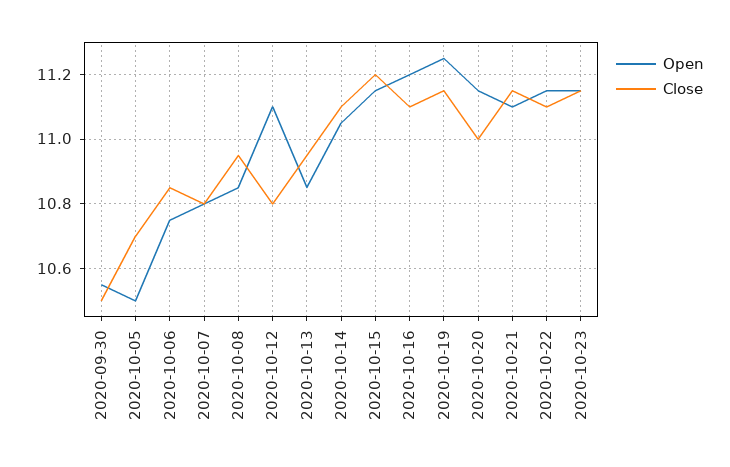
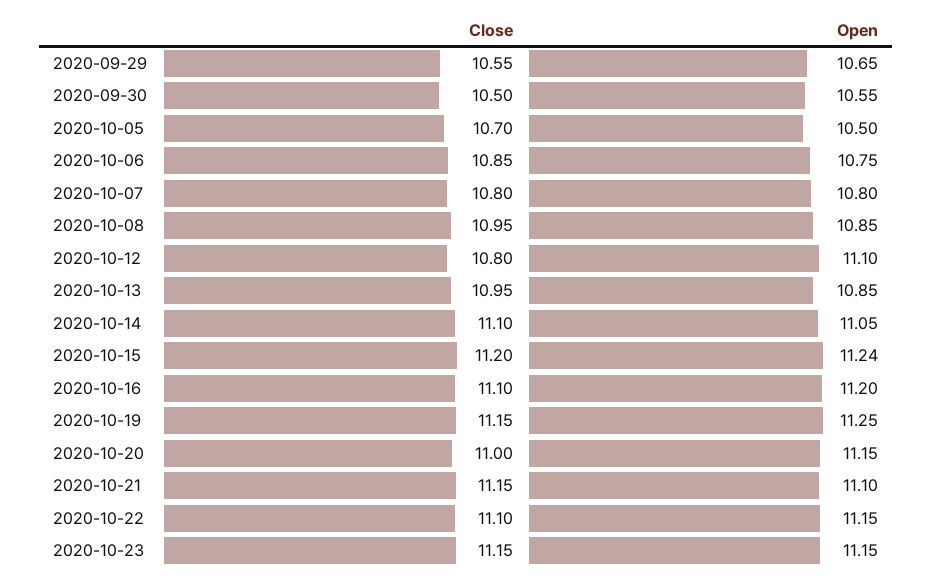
Open, 2020-10-15: 11.15 -> 11.24
Close, 2020-09-29: none -> 10.55
Open, 2020-09-29: none -> 10.65

